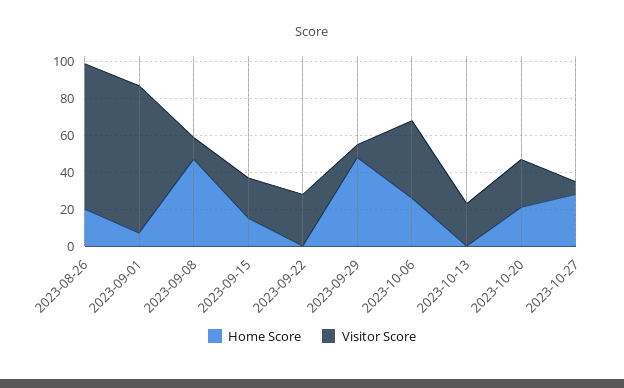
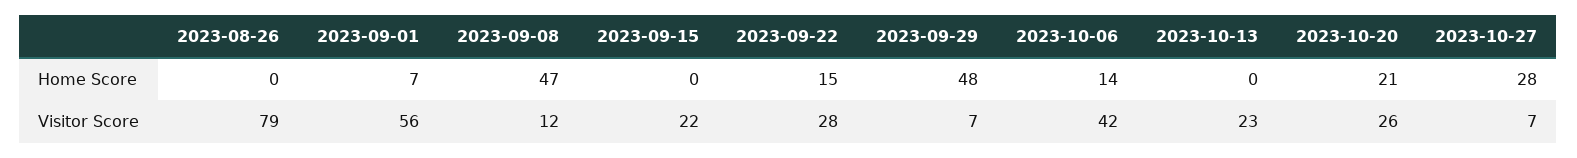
Home Score, 2023-08-26: 20 -> 0
Visitor Score, 2023-09-01: 80 -> 56
Home Score, 2023-09-15: 15 -> 0
Home Score, 2023-09-22: 0 -> 15
Home Score, 2023-10-06: 25 -> 14

